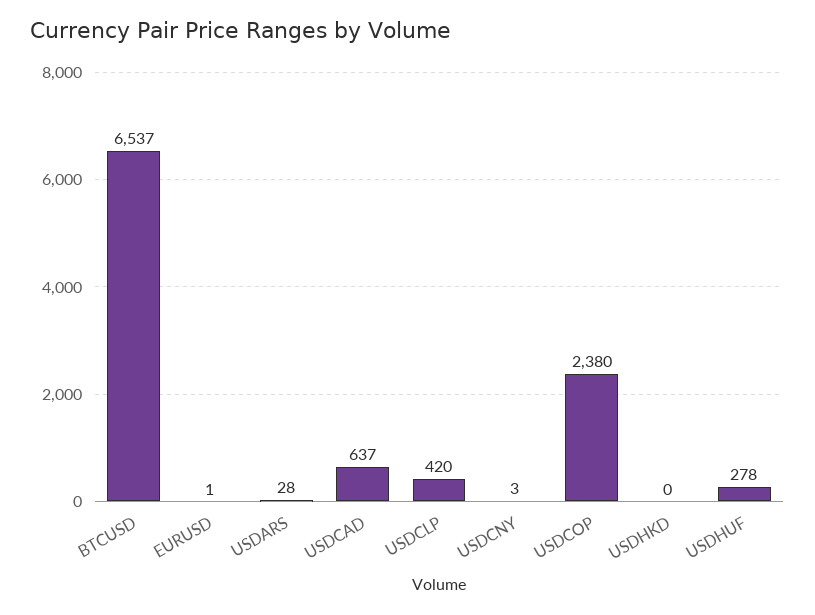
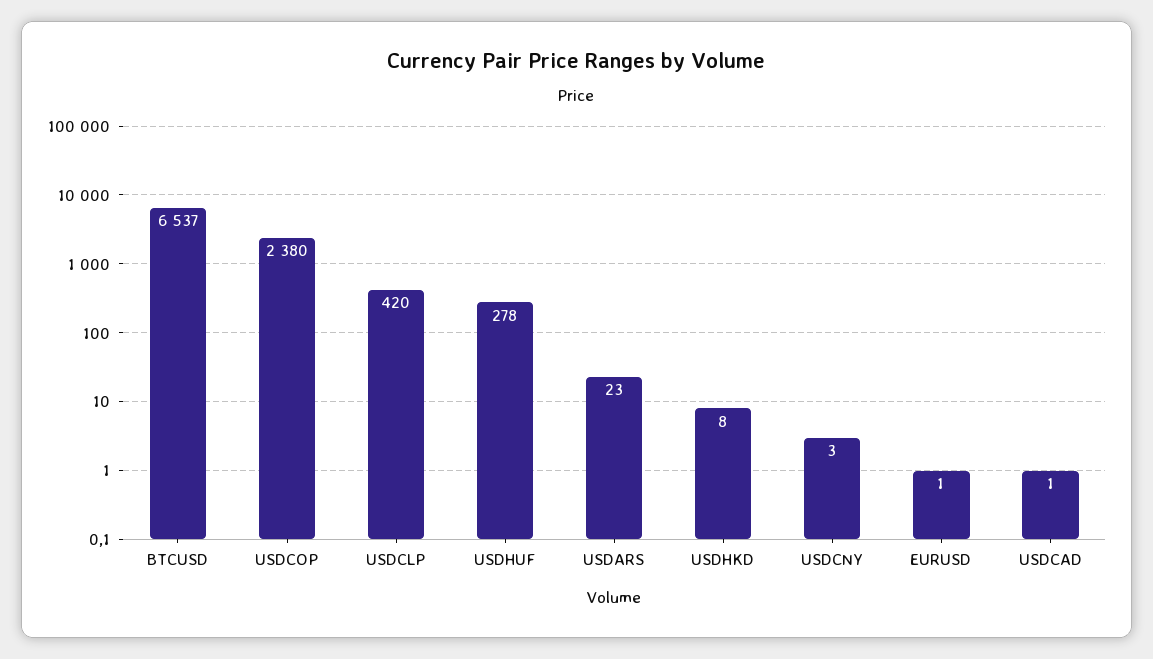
USDARS: 28 -> 23
USDCAD: 637 -> 1
USDHKD: 0 -> 8

